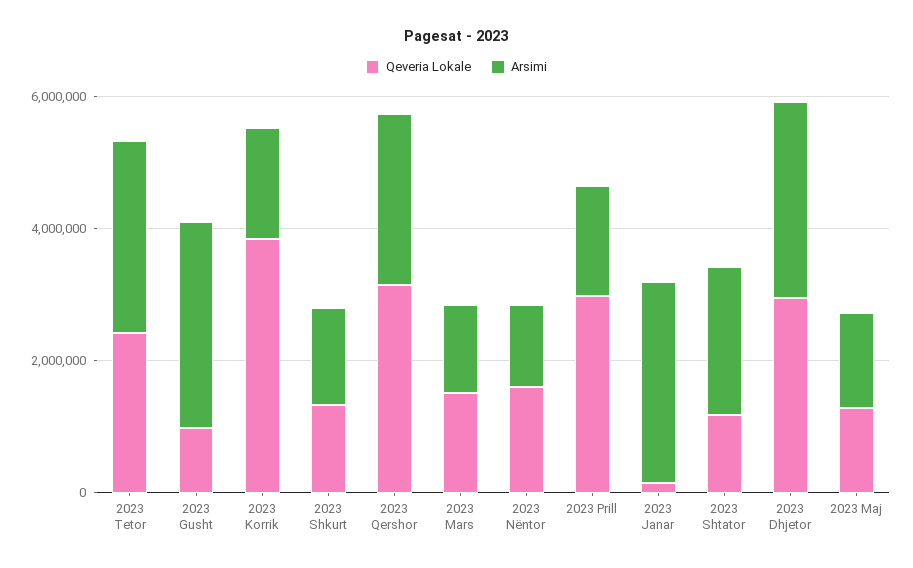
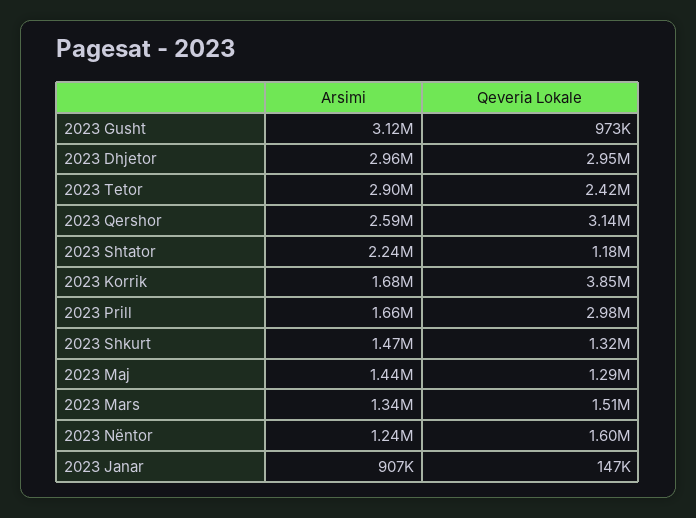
Arsimi, 2023 Janar: 3000000 -> 907000

